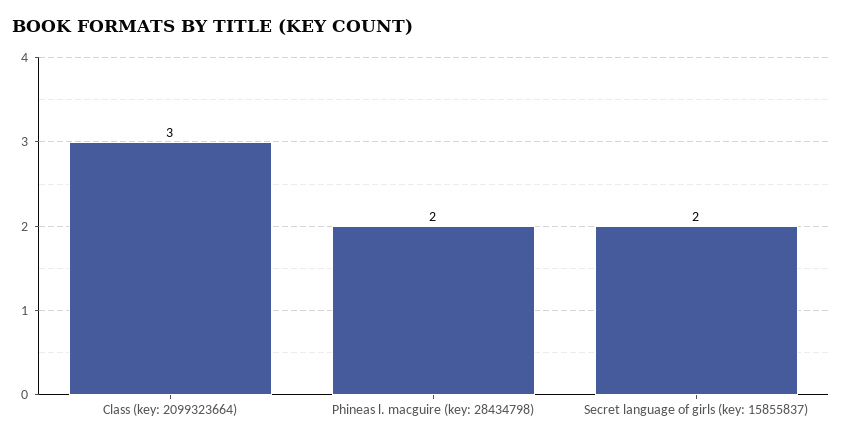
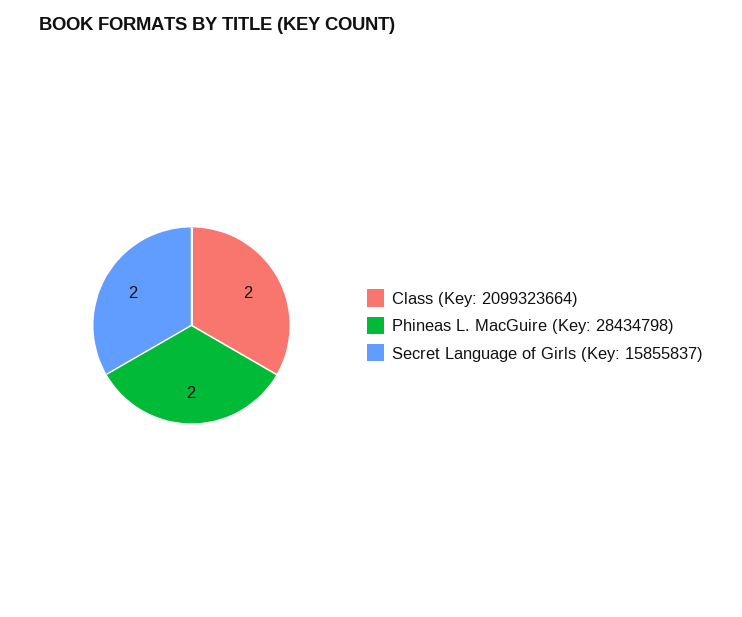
Class (key: 2099323664): 3 -> 2

